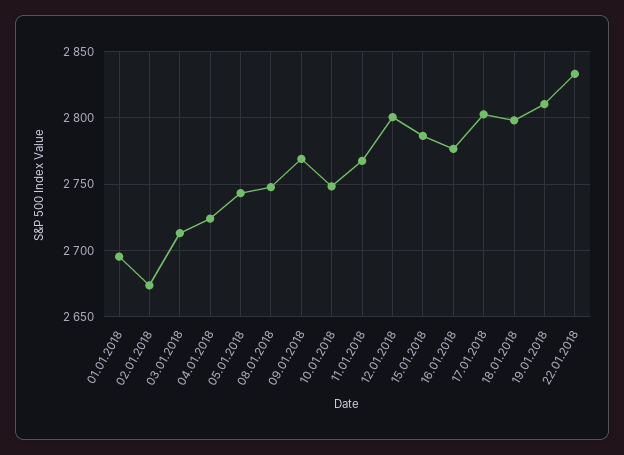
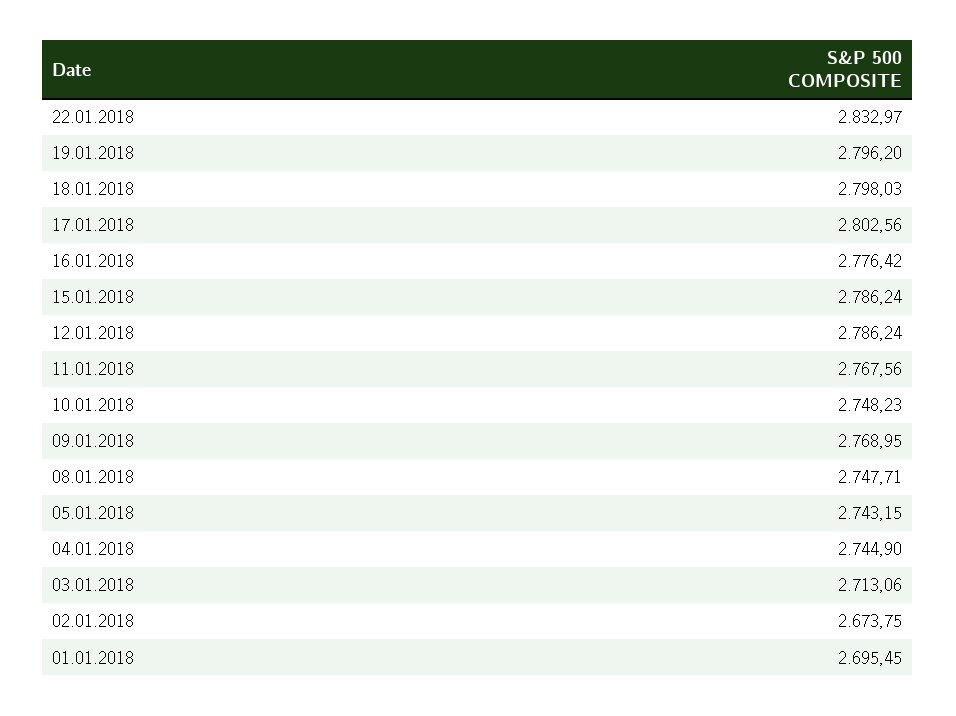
04.01.2018: 2725 -> 2744.9
12.01.2018: 2800 -> 2786.24
19.01.2018: 2810 -> 2796.2

